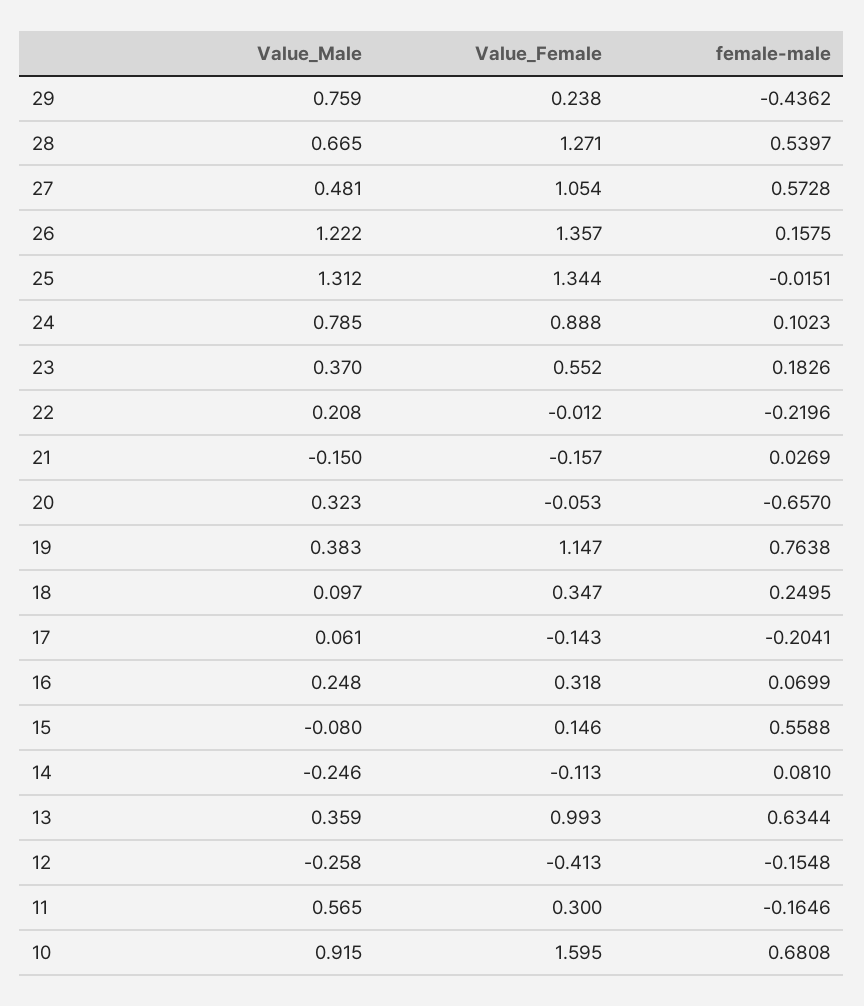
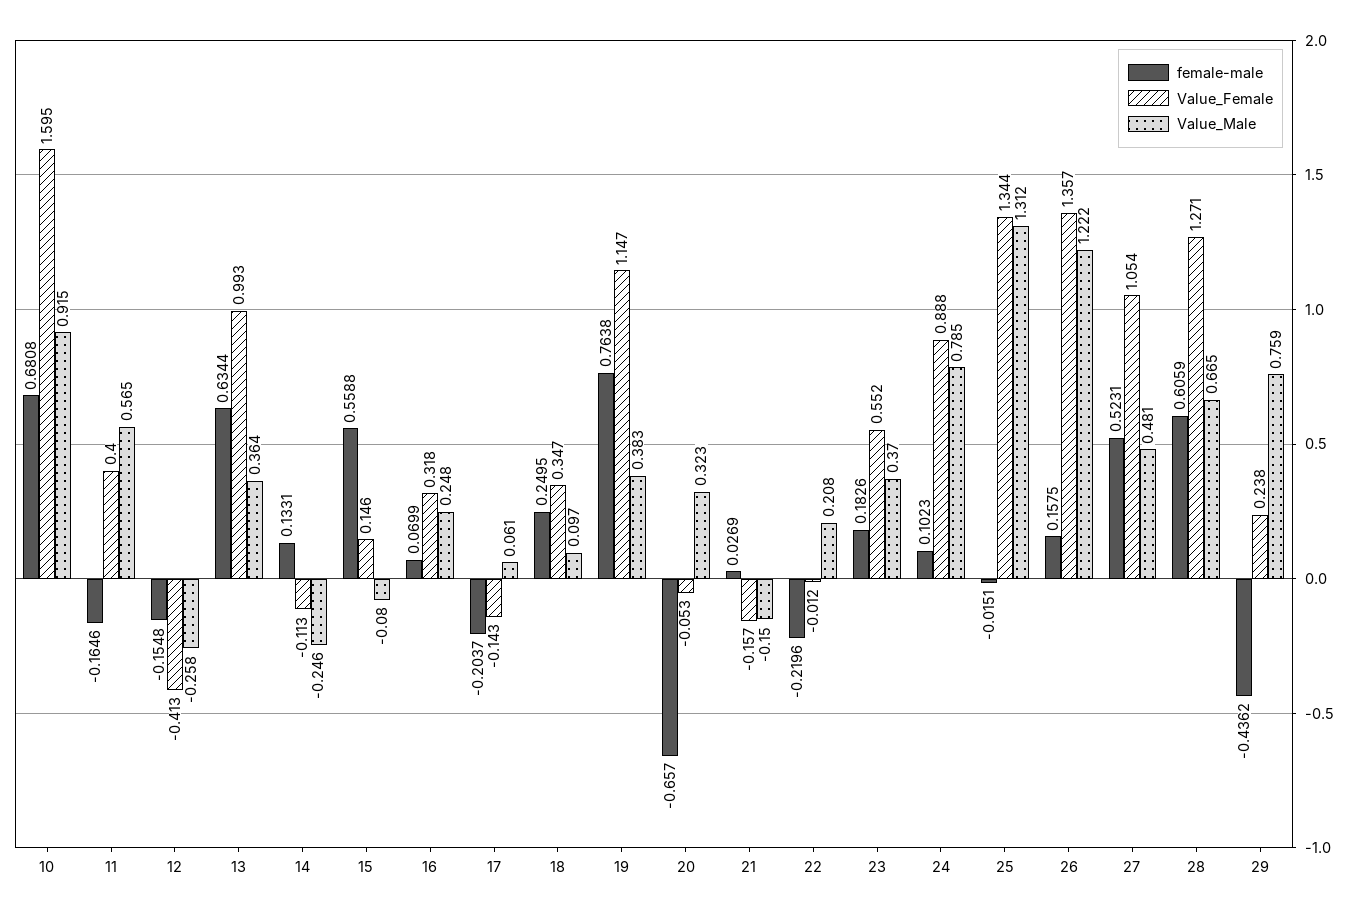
female-male, 28: 0.5397 -> 0.6059
female-male, 27: 0.5728 -> 0.5231
female-male, 17: -0.2041 -> -0.2037
female-male, 14: 0.081 -> 0.1331
Value_Male, 13: 0.359 -> 0.364
Value_Female, 11: 0.3 -> 0.4

